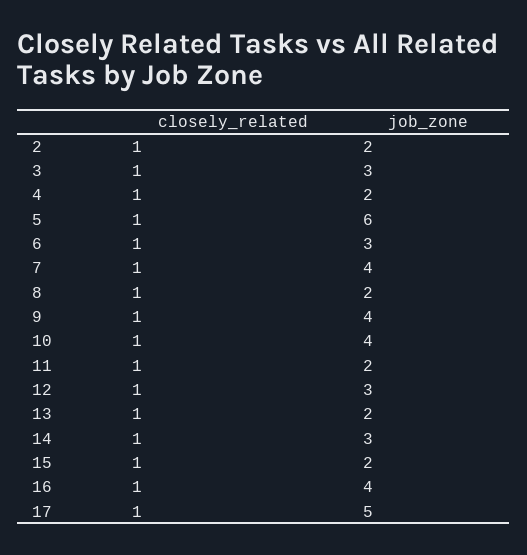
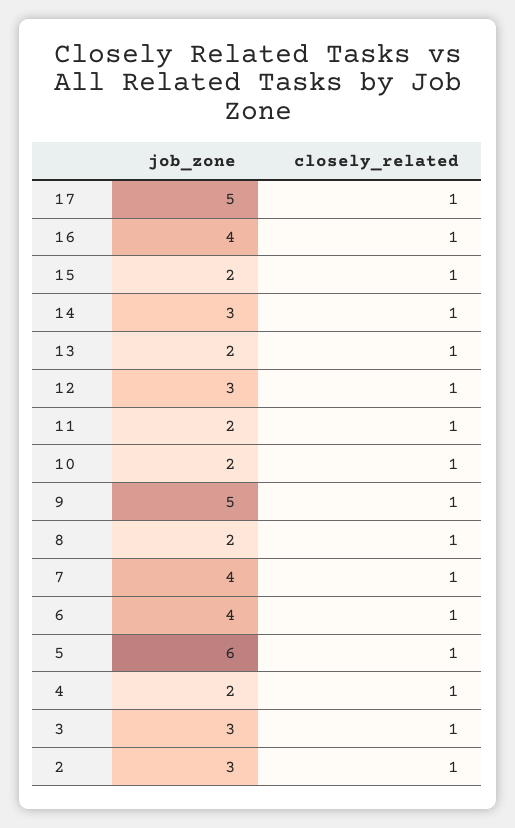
job_zone, 2: 2 -> 3
job_zone, 6: 3 -> 4
job_zone, 9: 4 -> 5
job_zone, 10: 4 -> 2

